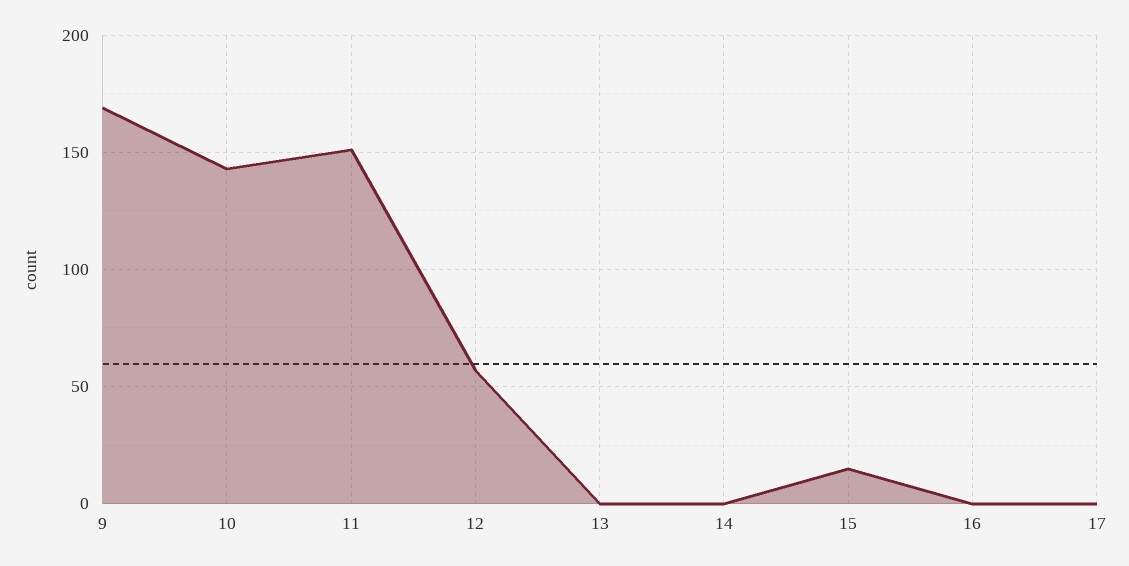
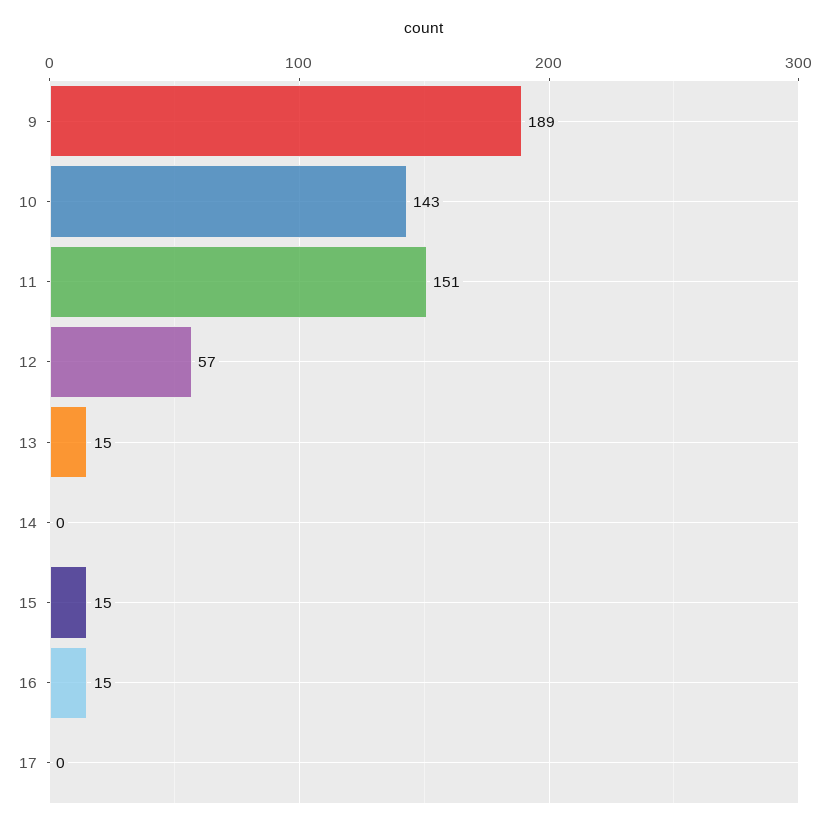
9: 170 -> 189
13: 0 -> 15
16: 0 -> 15

